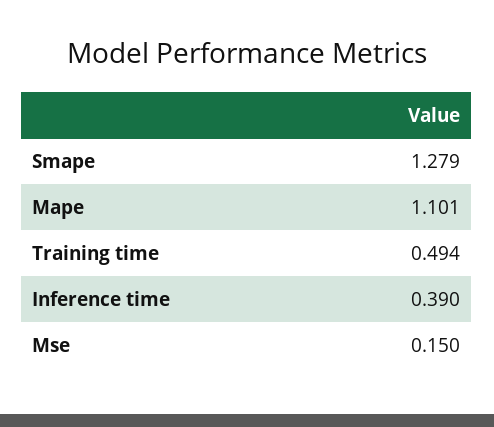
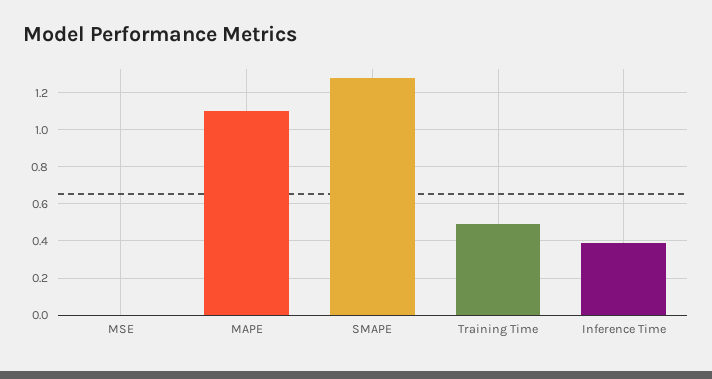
Mse: 0.15 -> 0

